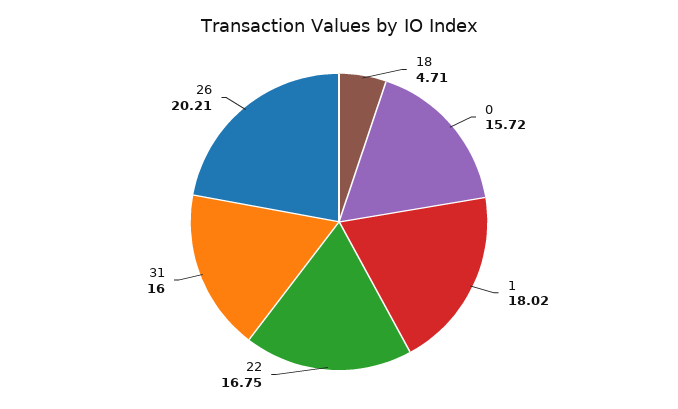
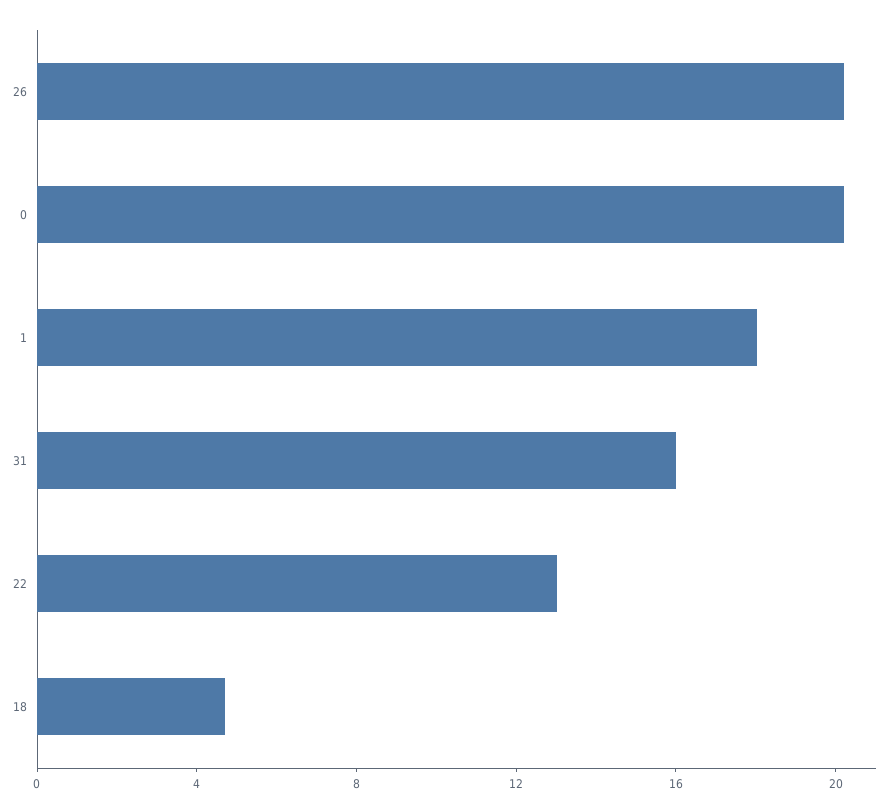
0: 15.72 -> 20
22: 16.75 -> 13

